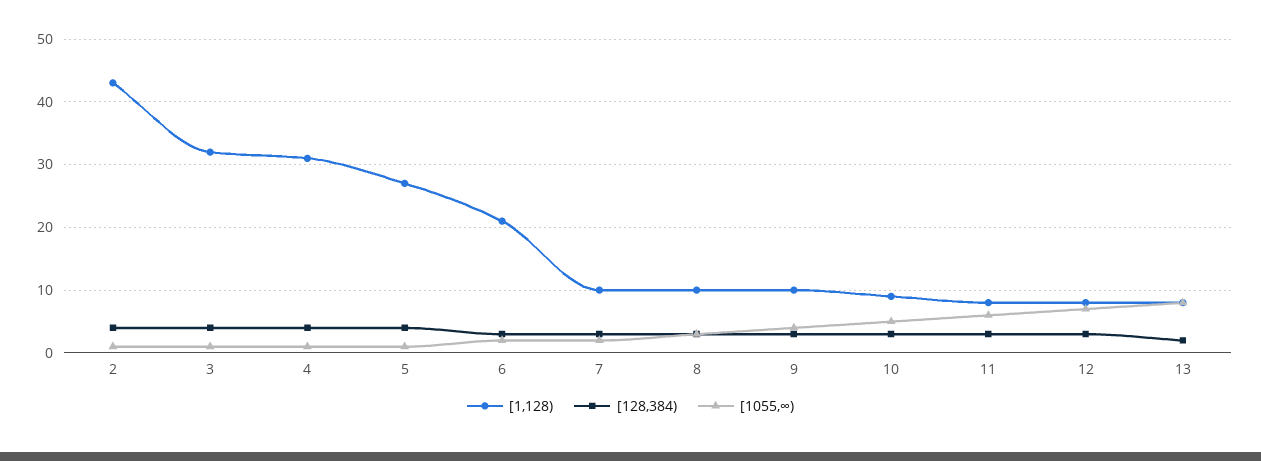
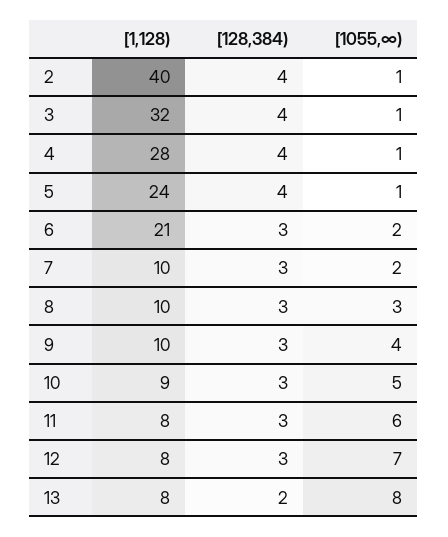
[1,128), 2: 43 -> 40
[1,128), 4: 31 -> 28
[1,128), 5: 27 -> 24

